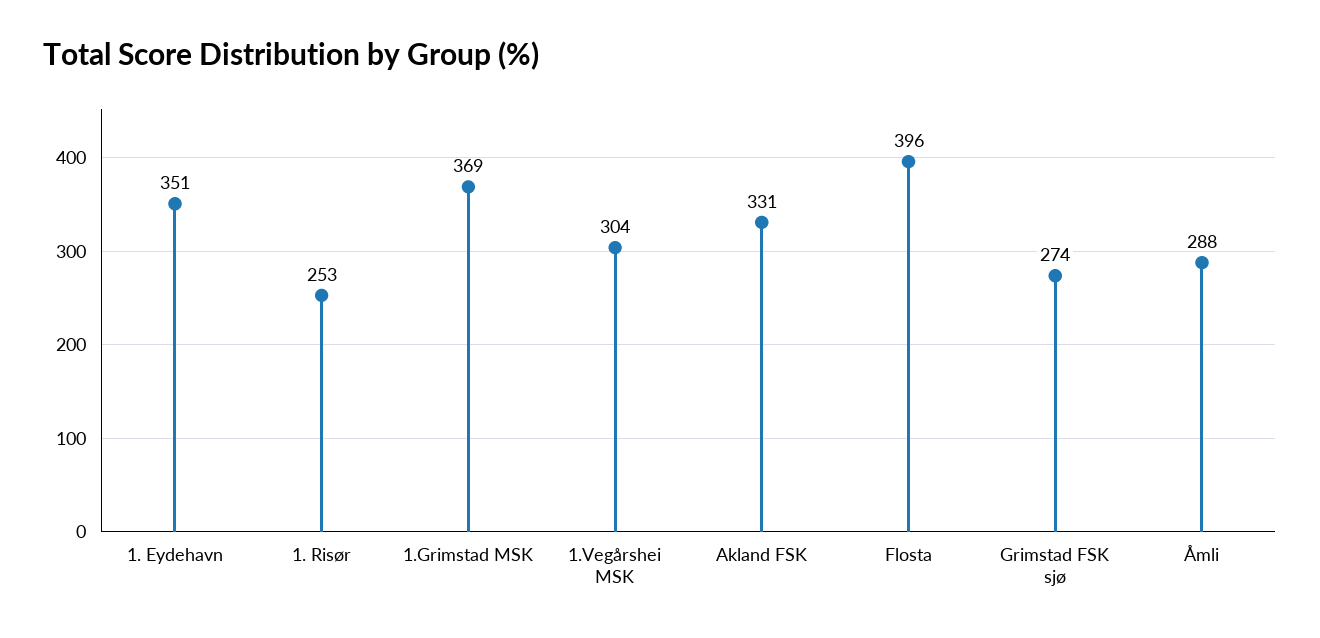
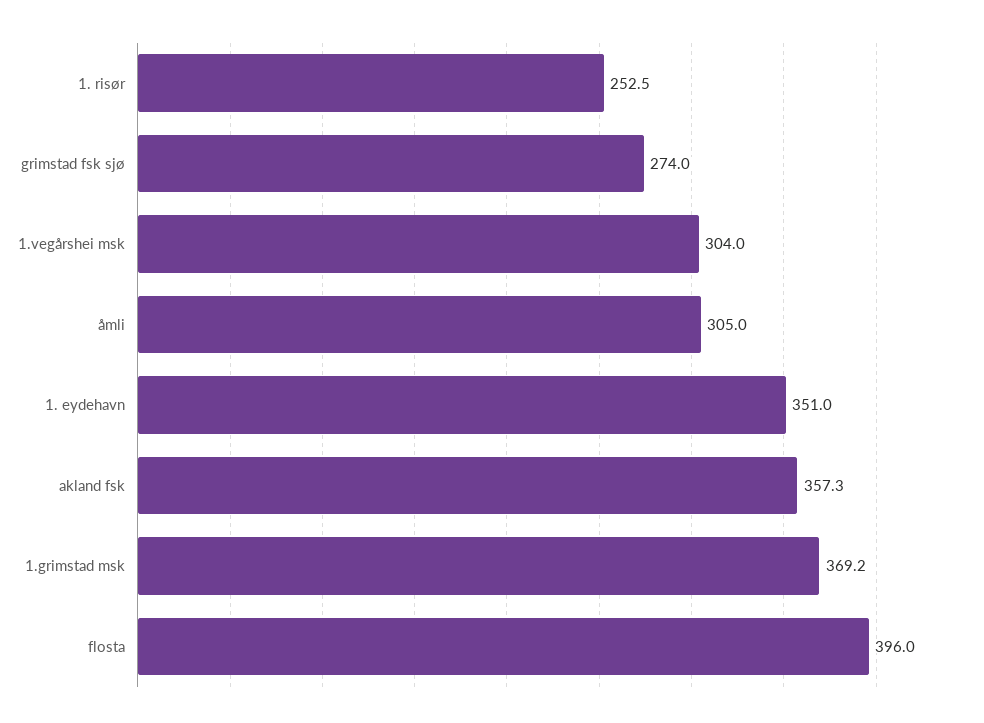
Akland FSK: 331 -> 357.3
Åmli: 288 -> 305

